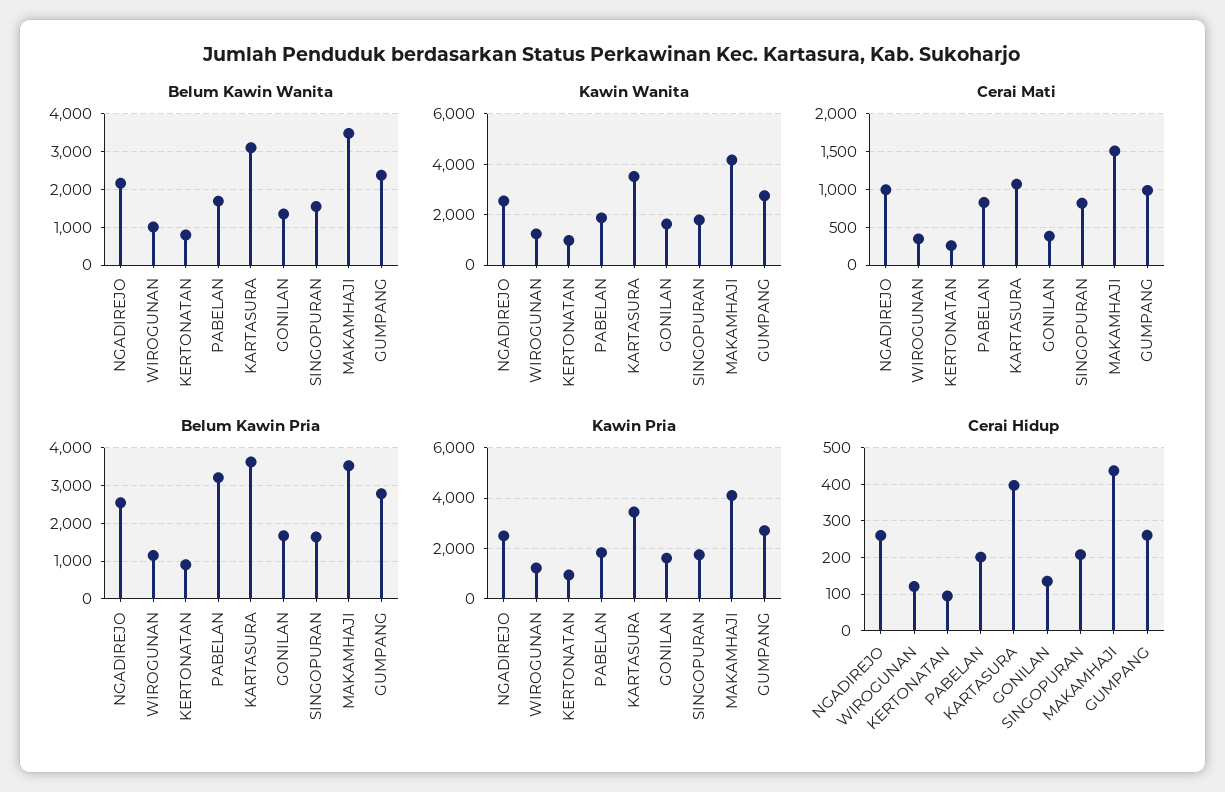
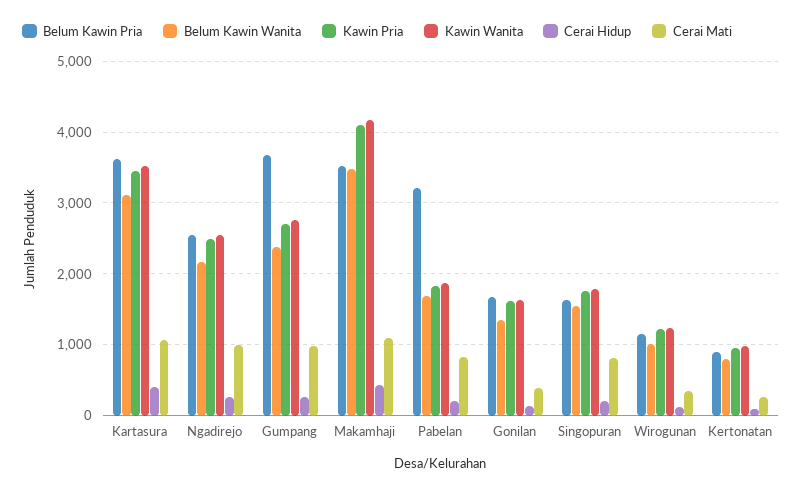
Cerai Mati, MAKAMHAJI: 1500 -> 1100
Belum Kawin Pria, GUMPANG: 2800 -> 3700

